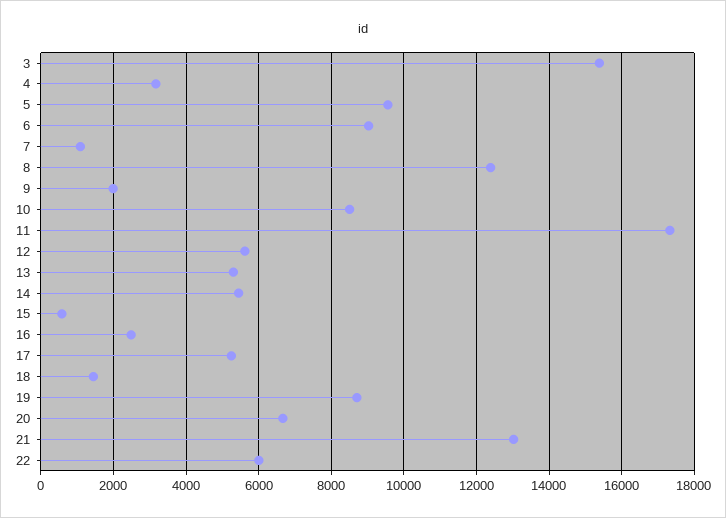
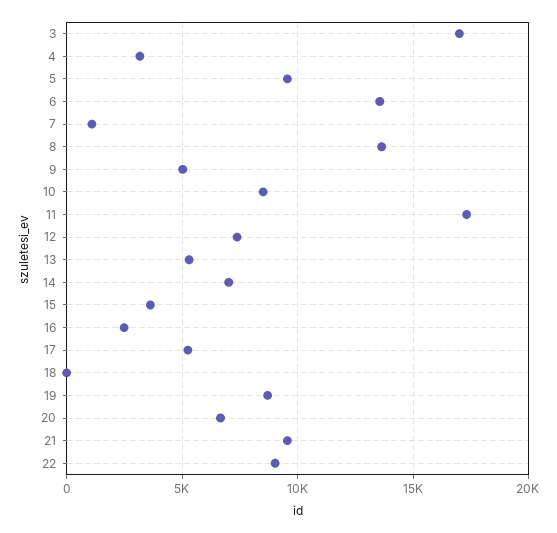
3: 15400 -> 17000
6: 9000 -> 13500
8: 12400 -> 13500
9: 2000 -> 5000
12: 5600 -> 7500
14: 5400 -> 7000
15: 600 -> 3500
18: 1400 -> 0
21: 13000 -> 9500
22: 6000 -> 9000

